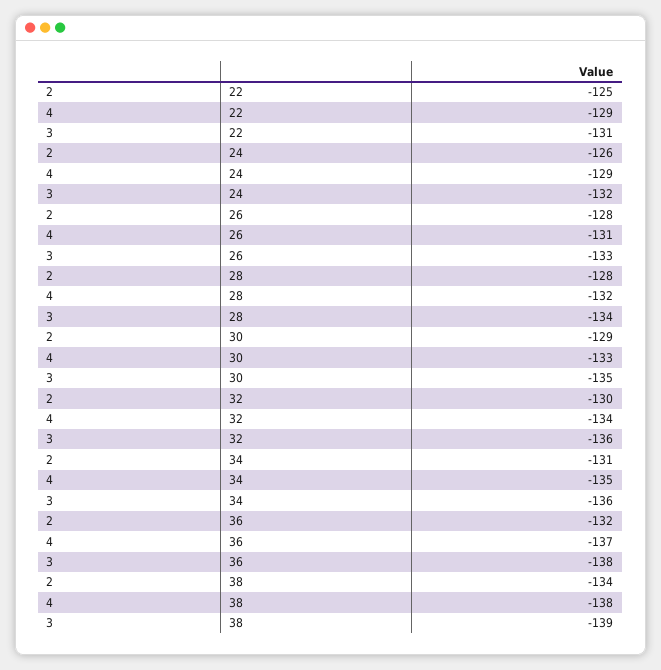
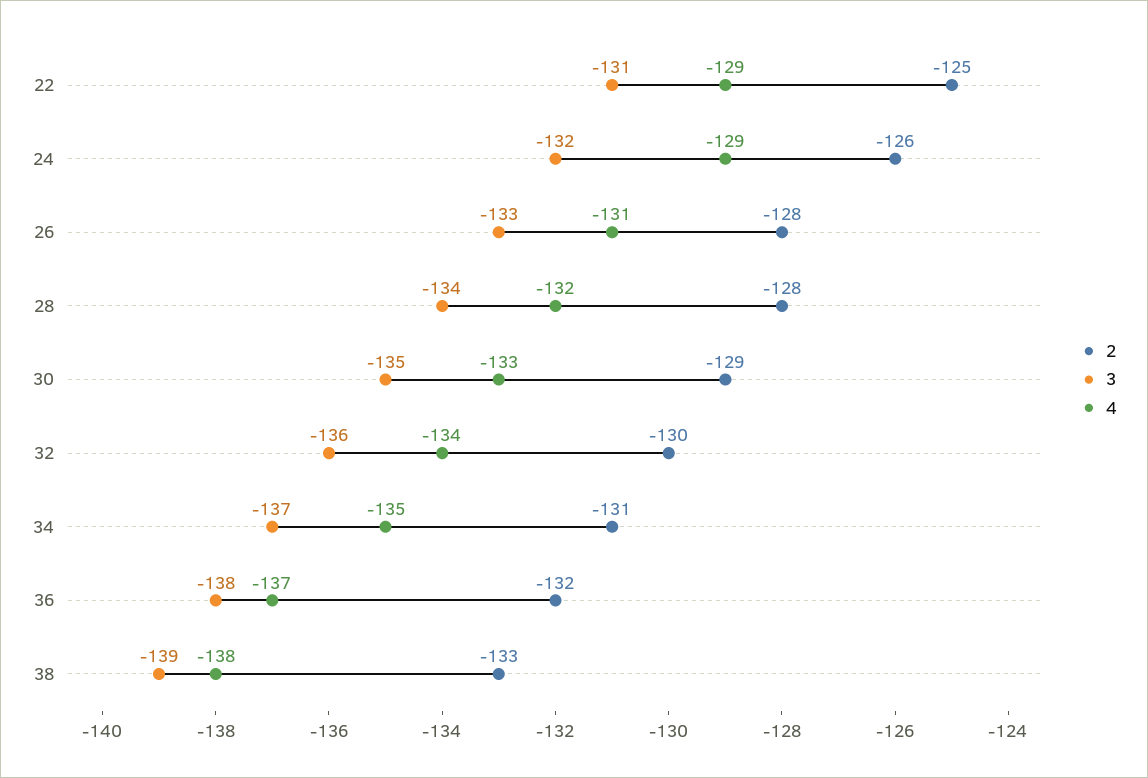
3, 34: -136 -> -137
2, 38: -134 -> -133

